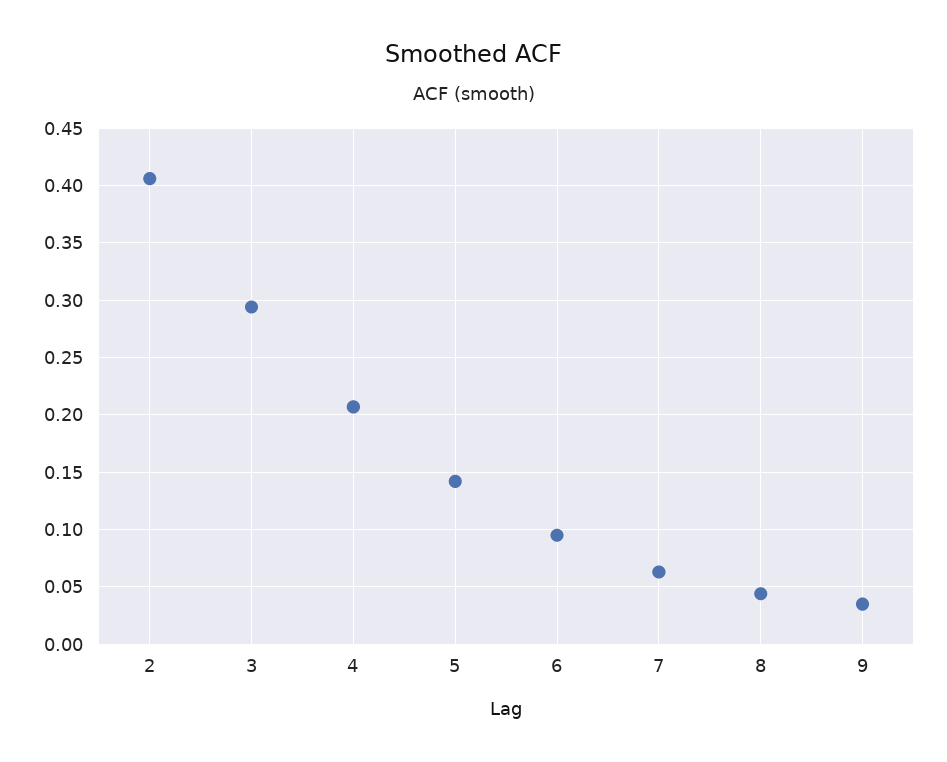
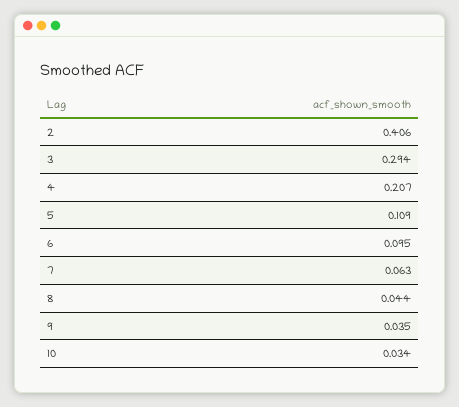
5: 0.14 -> 0.109
10: none -> 0.034

